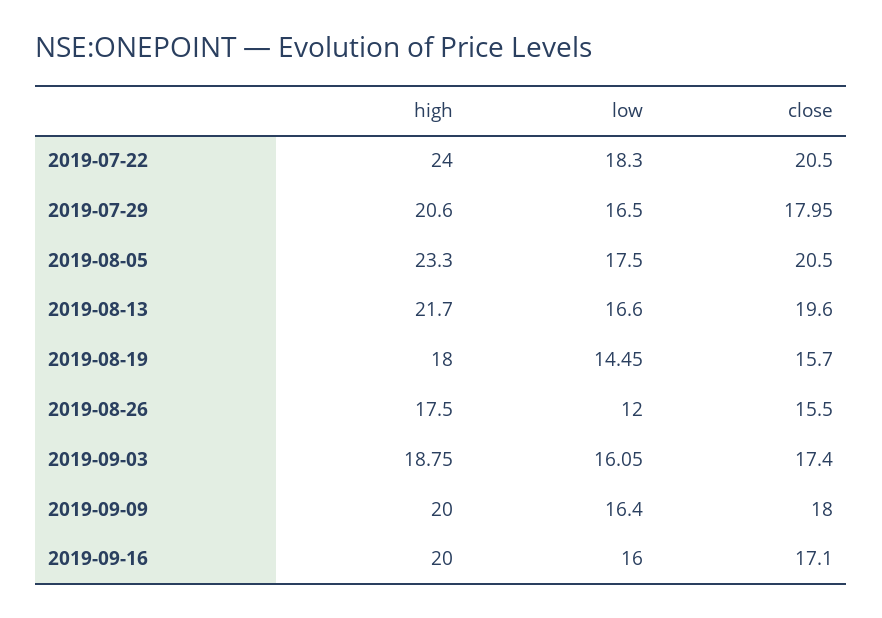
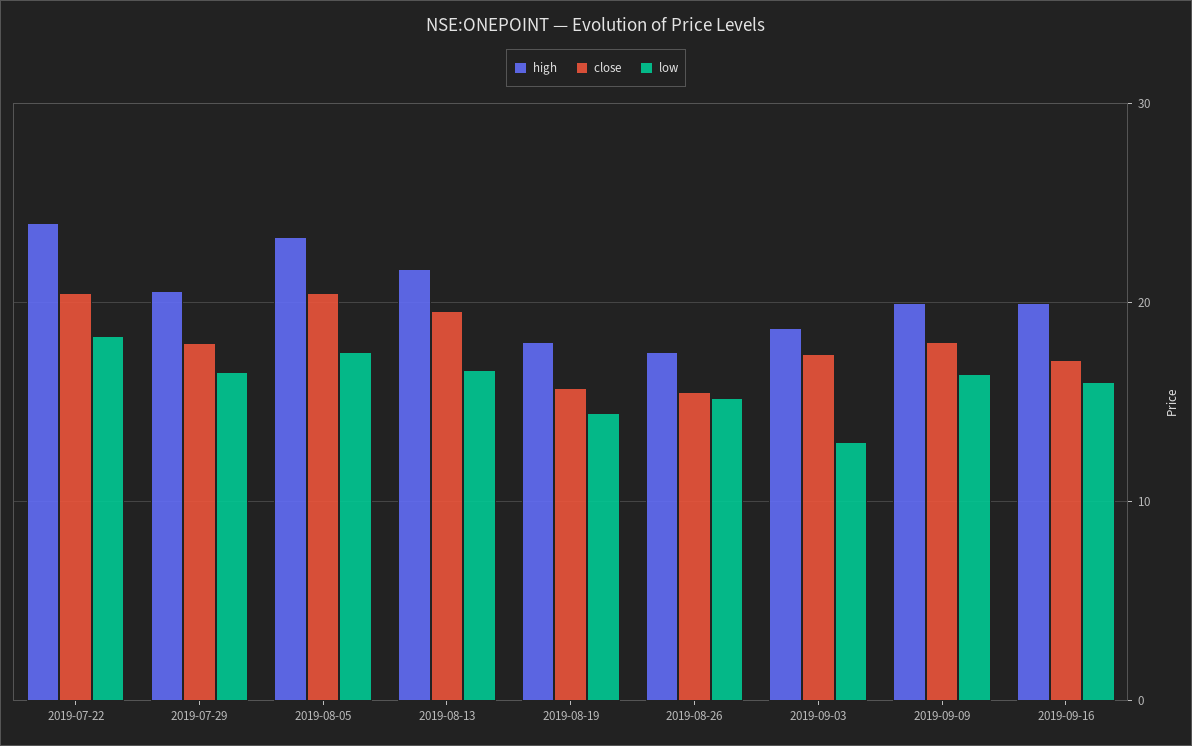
low, 2019-08-26: 12 -> 15
low, 2019-09-03: 16.05 -> 13

